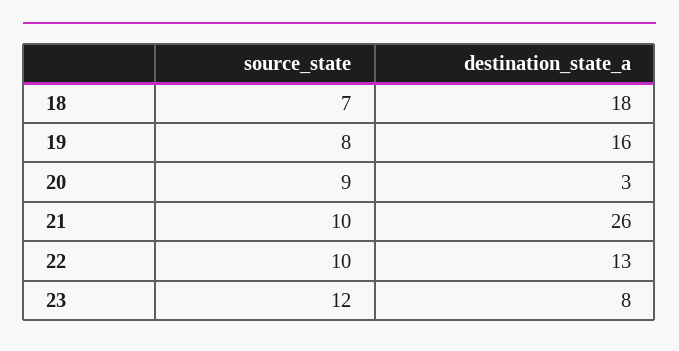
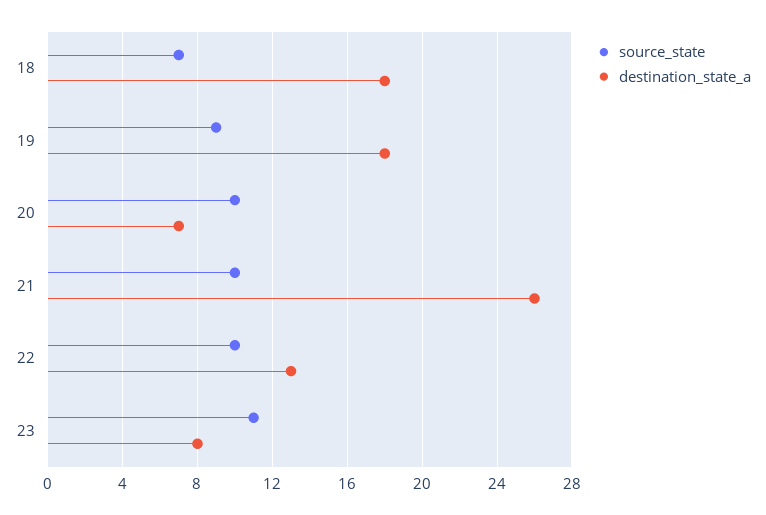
source_state, 19: 8 -> 9
destination_state_a, 19: 16 -> 18
source_state, 20: 9 -> 10
destination_state_a, 20: 3 -> 7
source_state, 23: 12 -> 11

